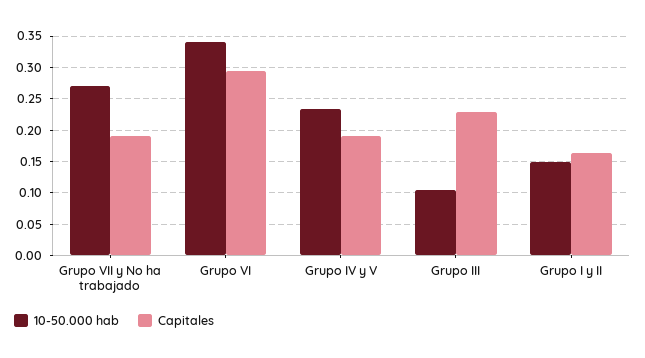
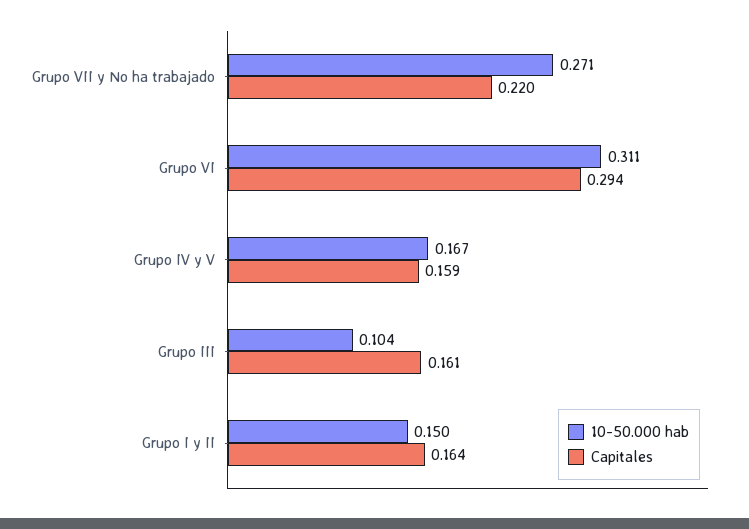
Capitales, Grupo VII y No ha trabajado: 0.19 -> 0.22
10-50.000 hab, Grupo VI: 0.34 -> 0.311
10-50.000 hab, Grupo IV y V: 0.23 -> 0.167
Capitales, Grupo IV y V: 0.19 -> 0.159
Capitales, Grupo III: 0.23 -> 0.161

